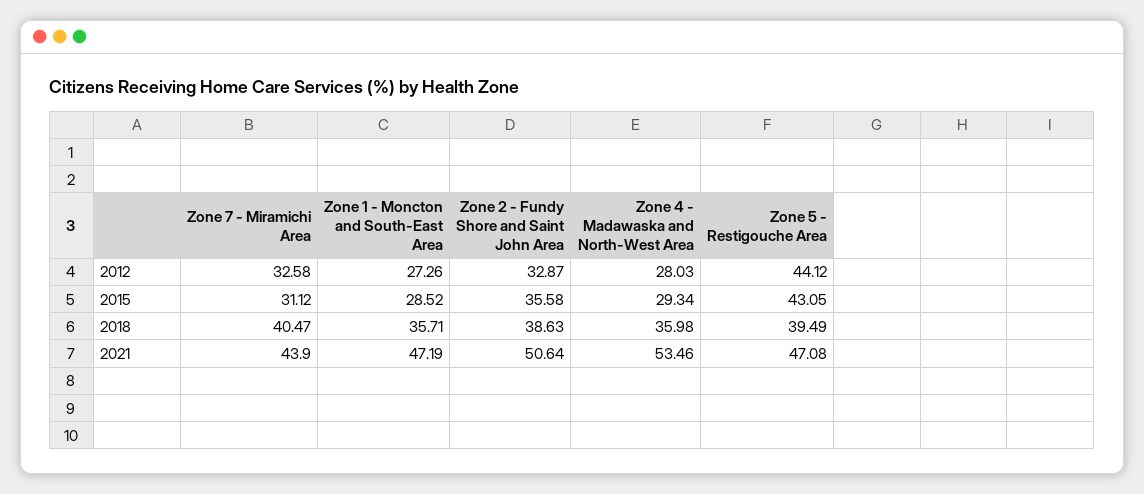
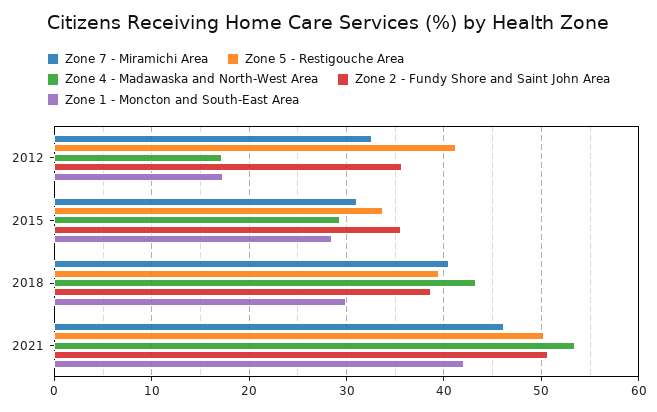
Zone 1 - Moncton and South-East Area, 2012: 27.26 -> 17
Zone 2 - Fundy Shore and Saint John Area, 2012: 32.87 -> 36
Zone 4 - Madawaska and North-West Area, 2012: 28.03 -> 17
Zone 5 - Restigouche Area, 2012: 44.12 -> 41
Zone 5 - Restigouche Area, 2015: 43.05 -> 34
Zone 1 - Moncton and South-East Area, 2018: 35.71 -> 30
Zone 4 - Madawaska and North-West Area, 2018: 35.98 -> 43
Zone 7 - Miramichi Area, 2021: 43.9 -> 46
Zone 1 - Moncton and South-East Area, 2021: 47.19 -> 42
Zone 5 - Restigouche Area, 2021: 47.08 -> 50

